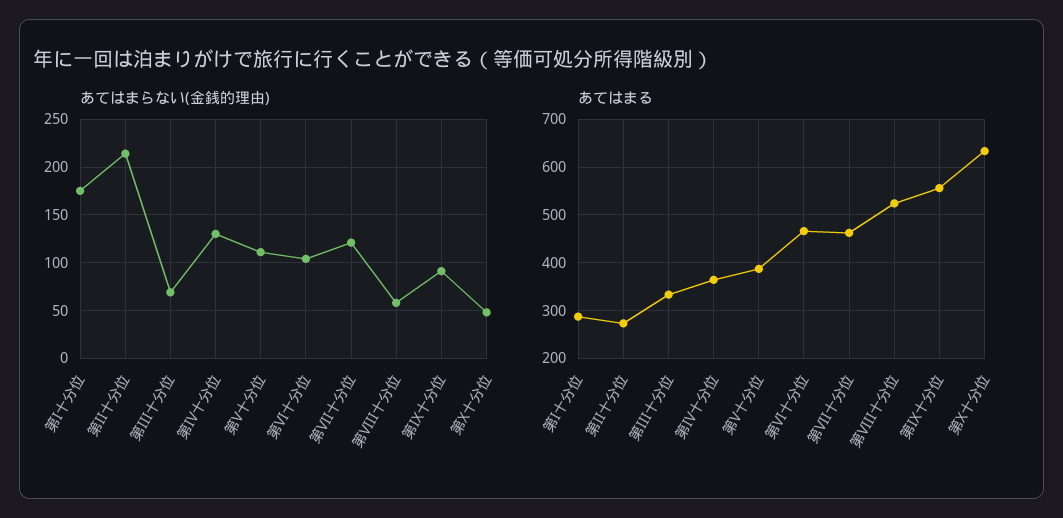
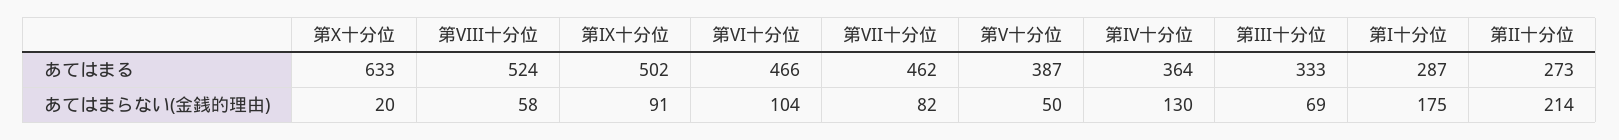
あてはまらない(金銭的理由), 第V十分位: 110 -> 50
あてはまらない(金銭的理由), 第VII十分位: 120 -> 82
あてはまらない(金銭的理由), 第X十分位: 50 -> 20
あてはまる, 第IX十分位: 560 -> 502

